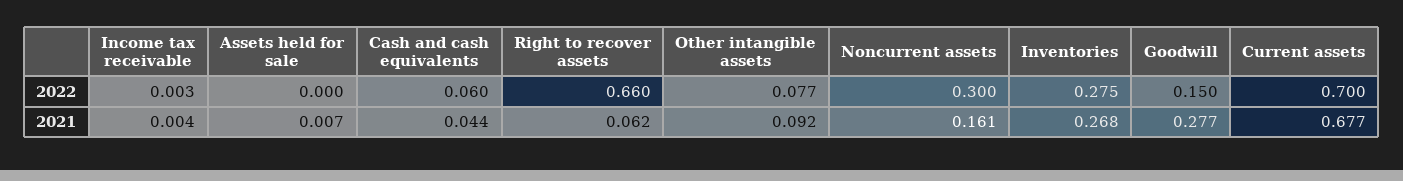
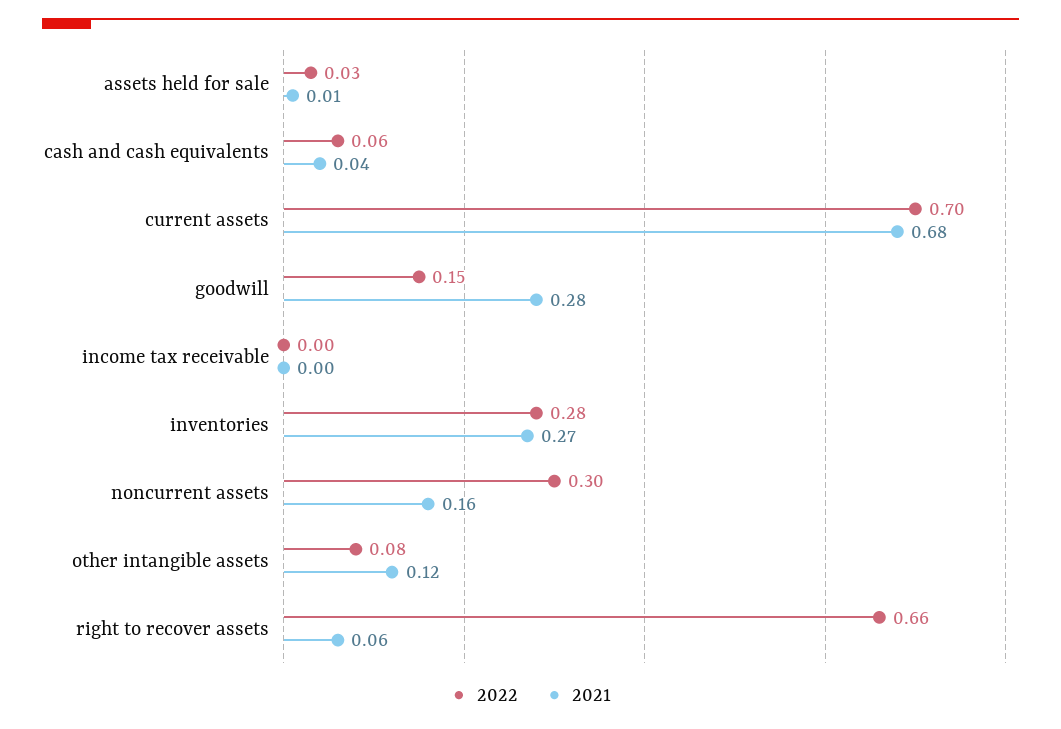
2022, Assets held for sale: 0 -> 0.03
2021, Other intangible assets: 0.092 -> 0.12

